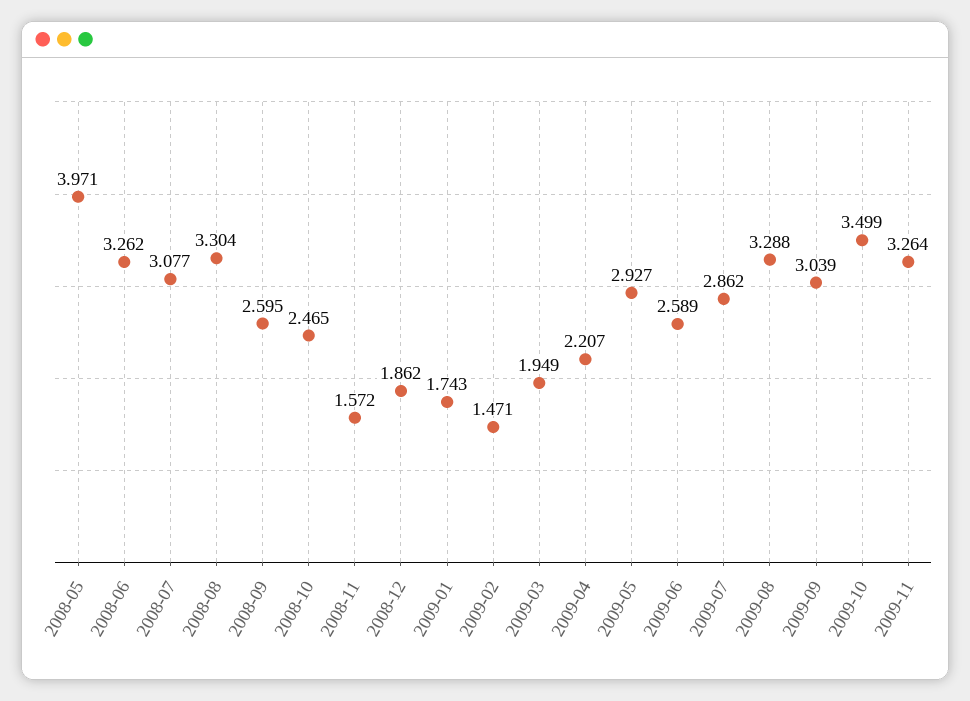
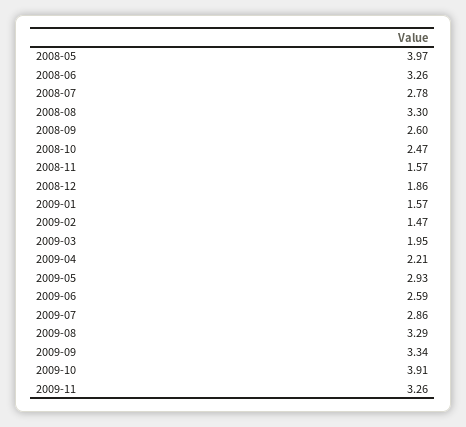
2008-07: 3.077 -> 2.78
2009-01: 1.743 -> 1.57
2009-09: 3.039 -> 3.34
2009-10: 3.499 -> 3.91

